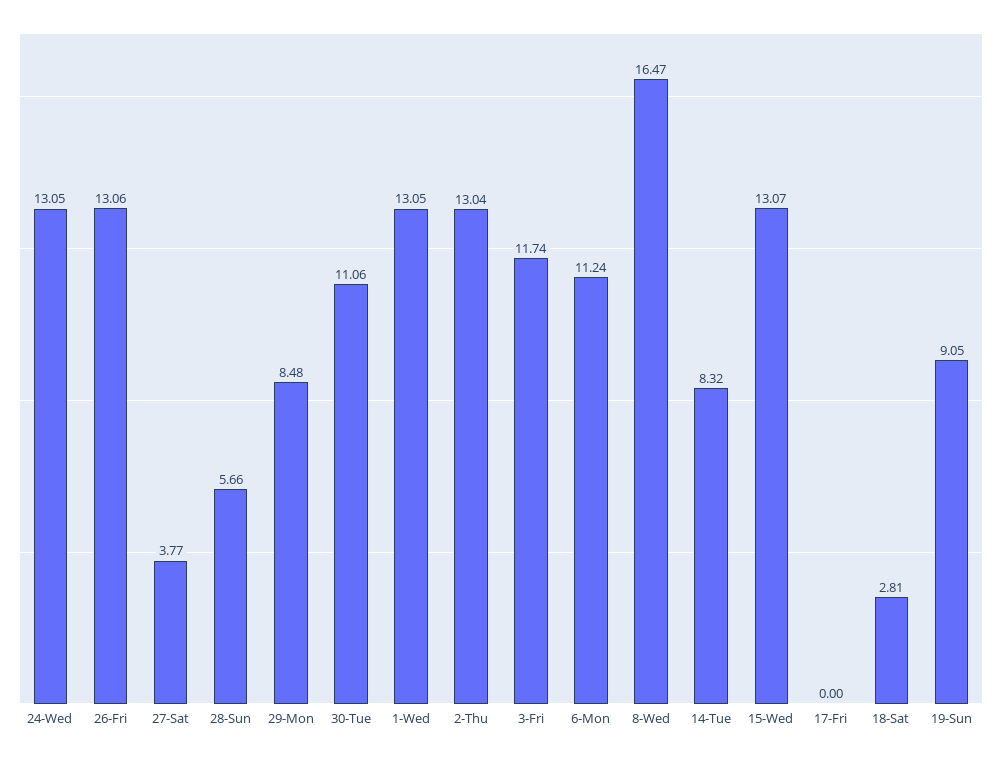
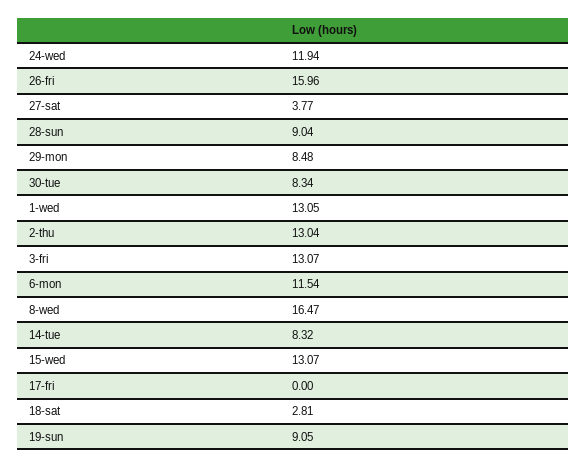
24-Wed: 13.05 -> 11.94
26-Fri: 13.06 -> 15.96
28-Sun: 5.66 -> 9.04
30-Tue: 11.06 -> 8.34
3-Fri: 11.74 -> 13.07
6-Mon: 11.24 -> 11.54

